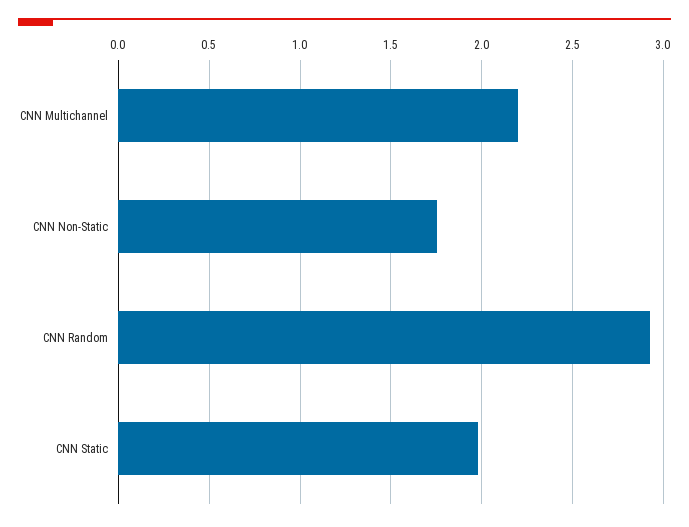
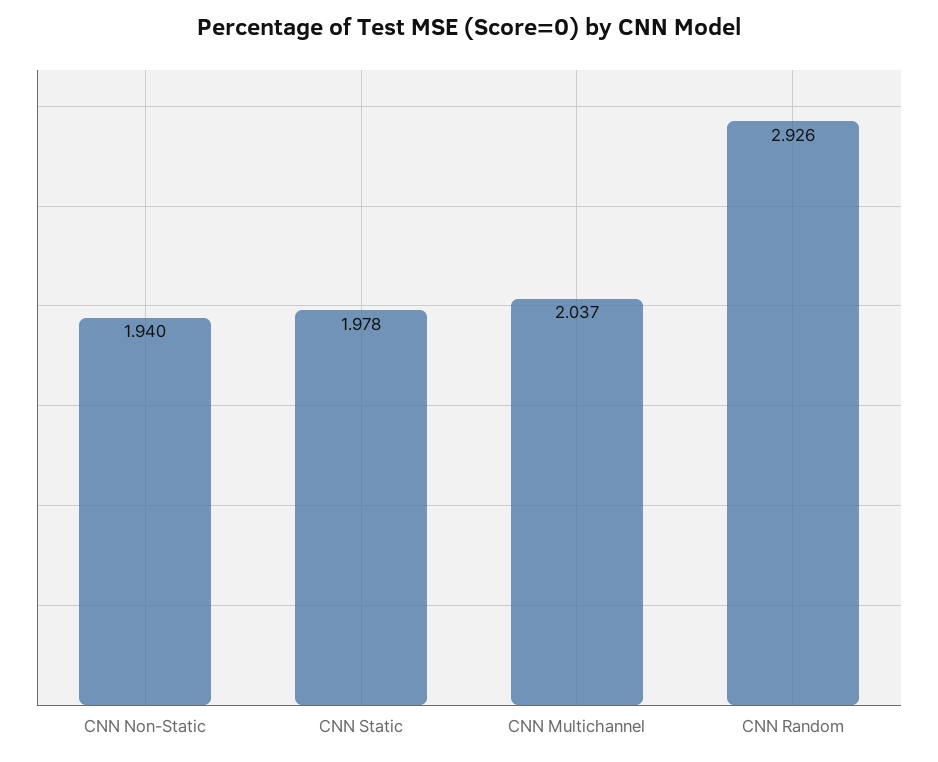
CNN Multichannel: 2.2 -> 2.037
CNN Non-Static: 1.75 -> 1.94

